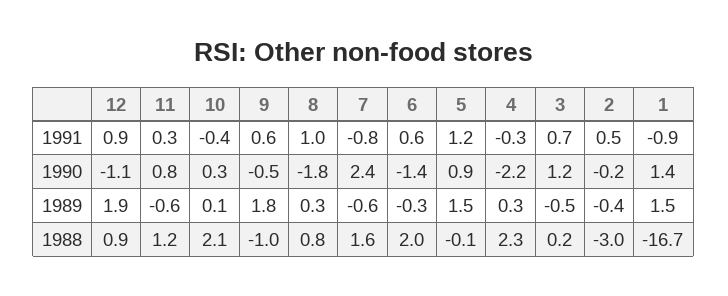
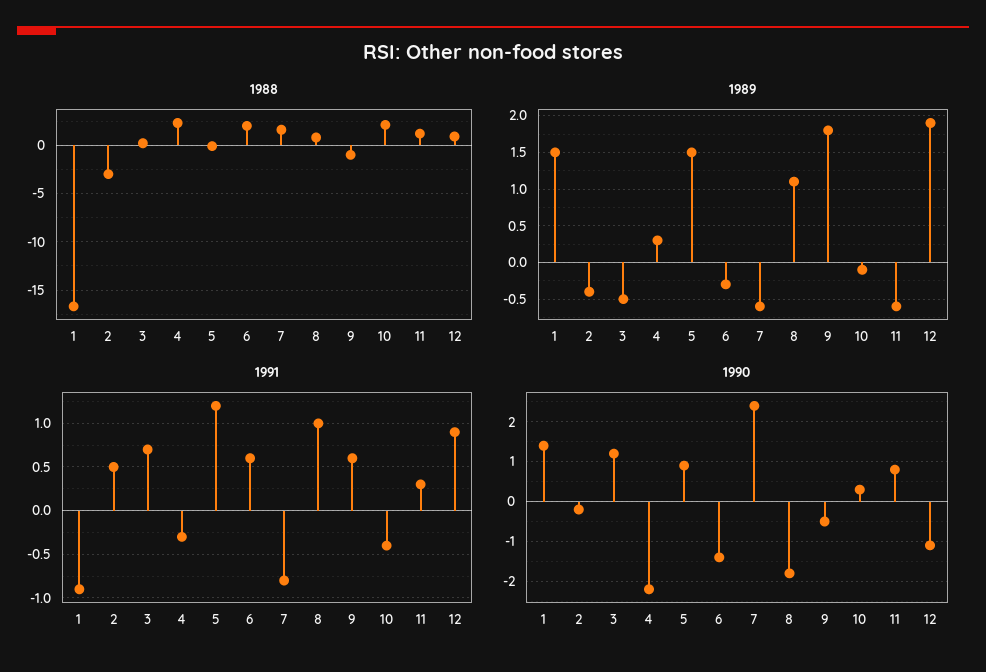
1989, 10: 0.1 -> -0.1
1989, 8: 0.3 -> 1.1

